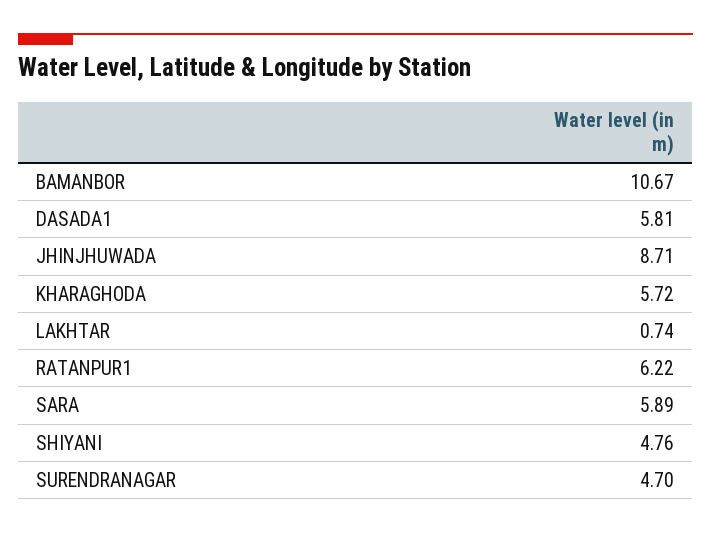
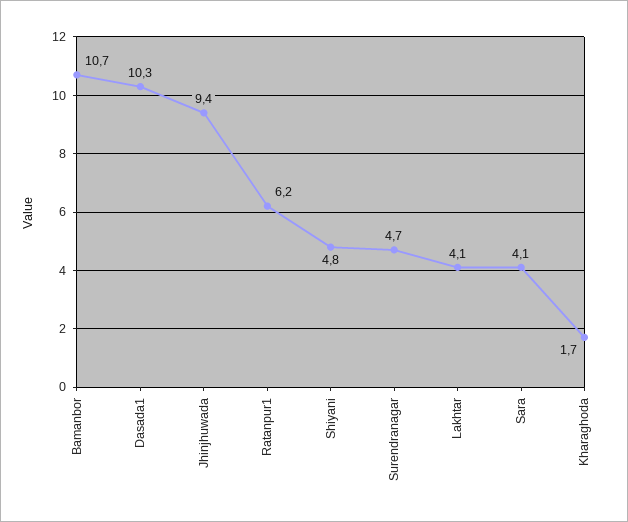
DASADA1: 5.81 -> 10.3
JHINJHUWADA: 8.71 -> 9.4
KHARAGHODA: 5.72 -> 1.7
LAKHTAR: 0.74 -> 4.1
SARA: 5.89 -> 4.1

